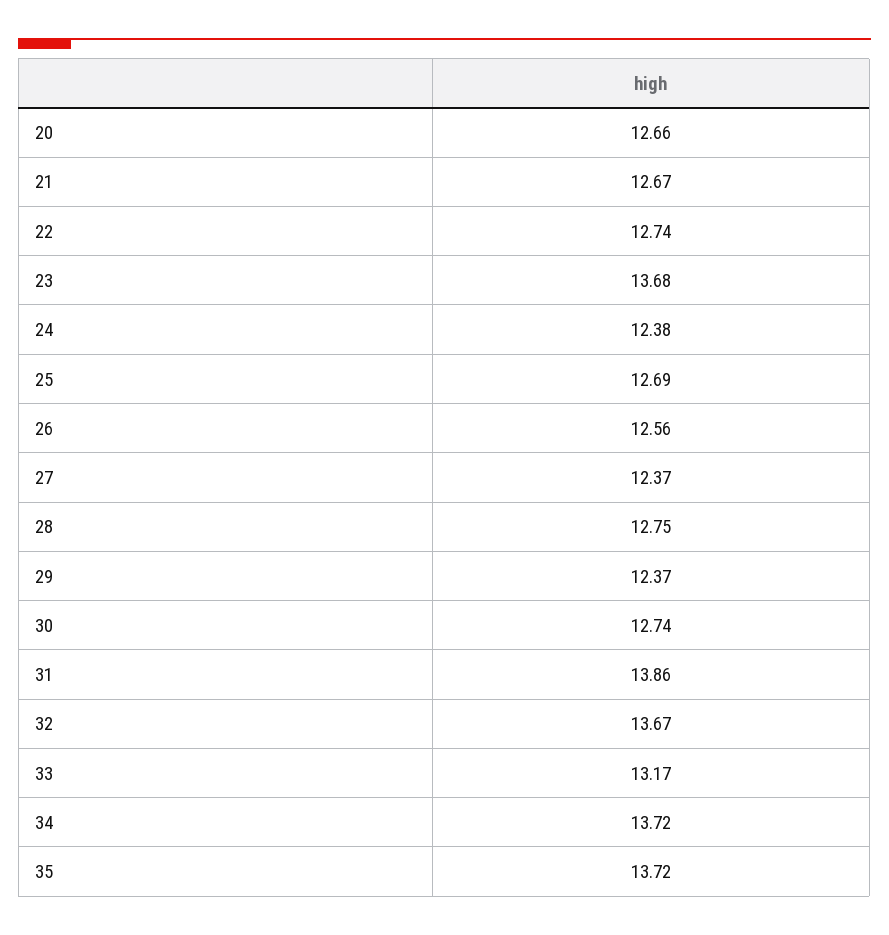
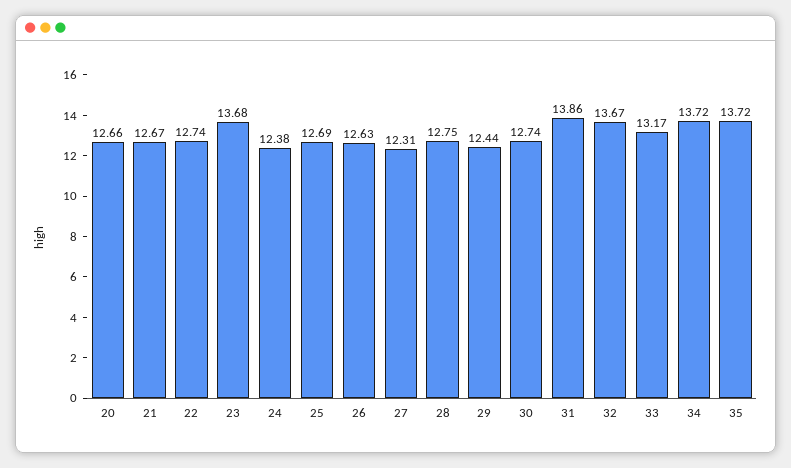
26: 12.56 -> 12.63
27: 12.37 -> 12.31
29: 12.37 -> 12.44

